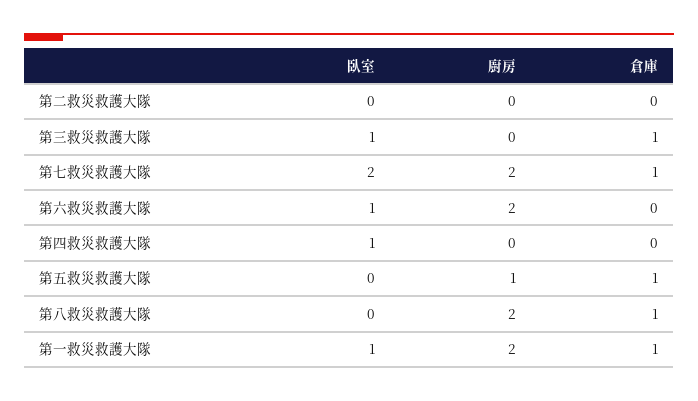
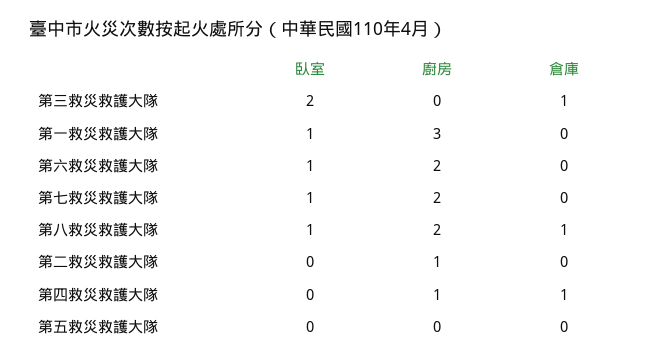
廚房, 第二救災救護大隊: 0 -> 1
臥室, 第三救災救護大隊: 1 -> 2
臥室, 第七救災救護大隊: 2 -> 1
倉庫, 第七救災救護大隊: 1 -> 0
臥室, 第四救災救護大隊: 1 -> 0
廚房, 第四救災救護大隊: 0 -> 1
倉庫, 第四救災救護大隊: 0 -> 1
廚房, 第五救災救護大隊: 1 -> 0
倉庫, 第五救災救護大隊: 1 -> 0
臥室, 第八救災救護大隊: 0 -> 1
廚房, 第一救災救護大隊: 2 -> 3
倉庫, 第一救災救護大隊: 1 -> 0

